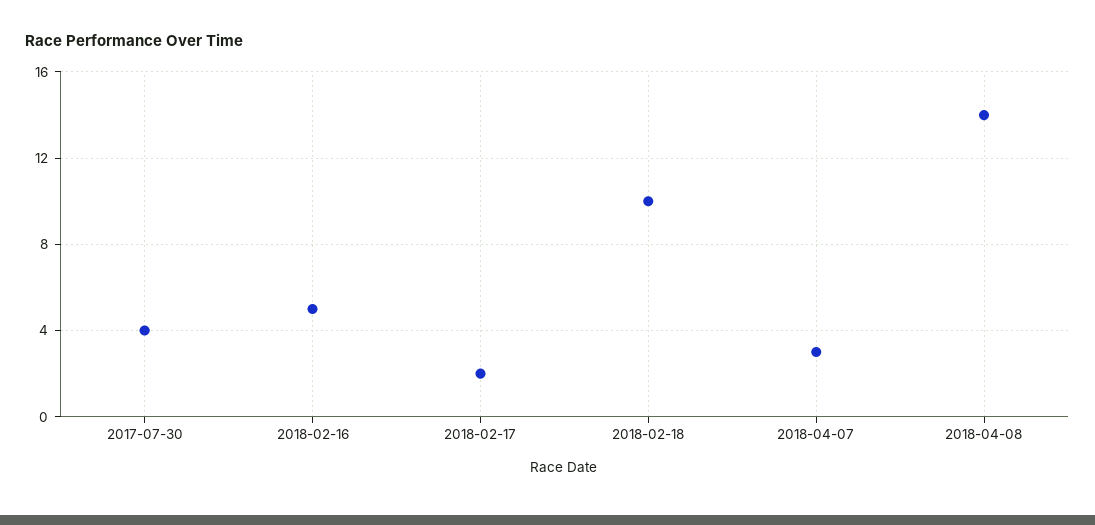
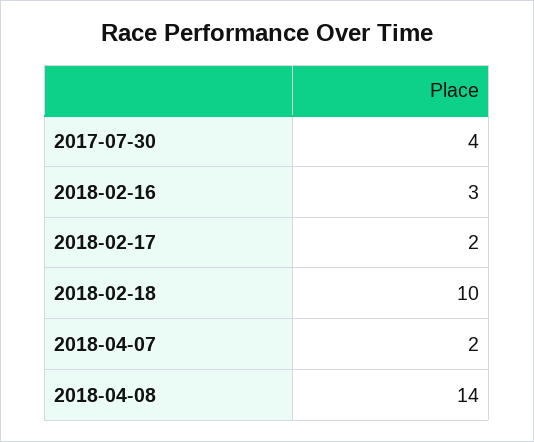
2018-02-16: 5 -> 3
2018-04-07: 3 -> 2

